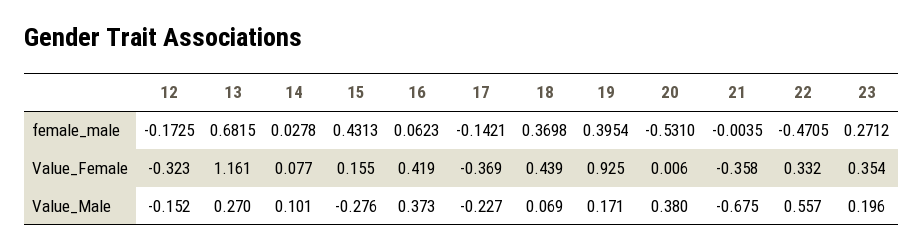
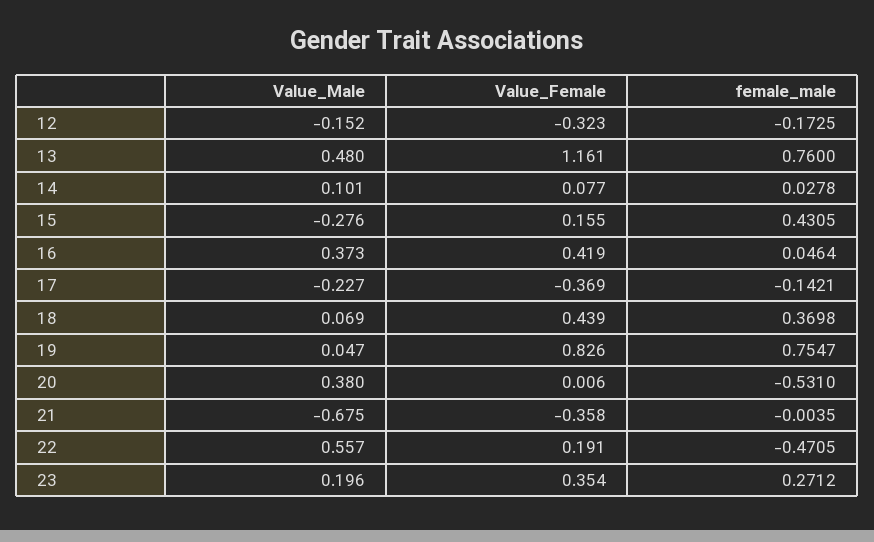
13, female_male: 0.6815 -> 0.76
15, female_male: 0.4313 -> 0.4305
16, female_male: 0.0623 -> 0.0464
19, female_male: 0.3954 -> 0.7547
19, Value_Female: 0.925 -> 0.826
22, Value_Female: 0.332 -> 0.191
13, Value_Male: 0.27 -> 0.48
19, Value_Male: 0.171 -> 0.047

